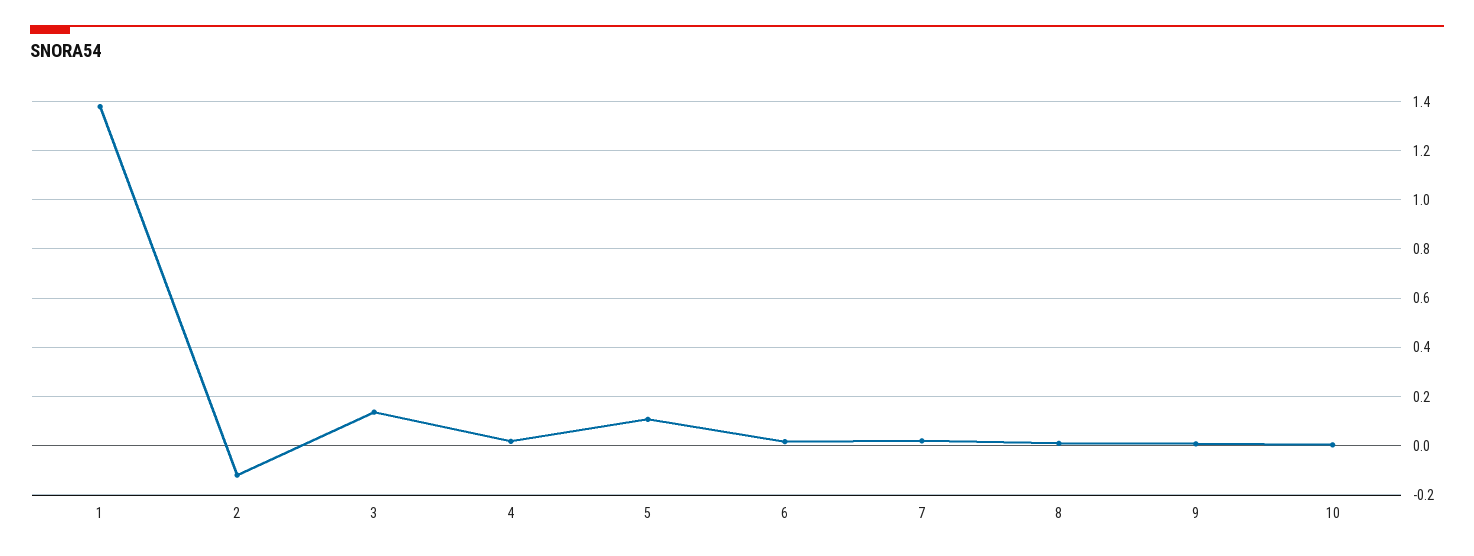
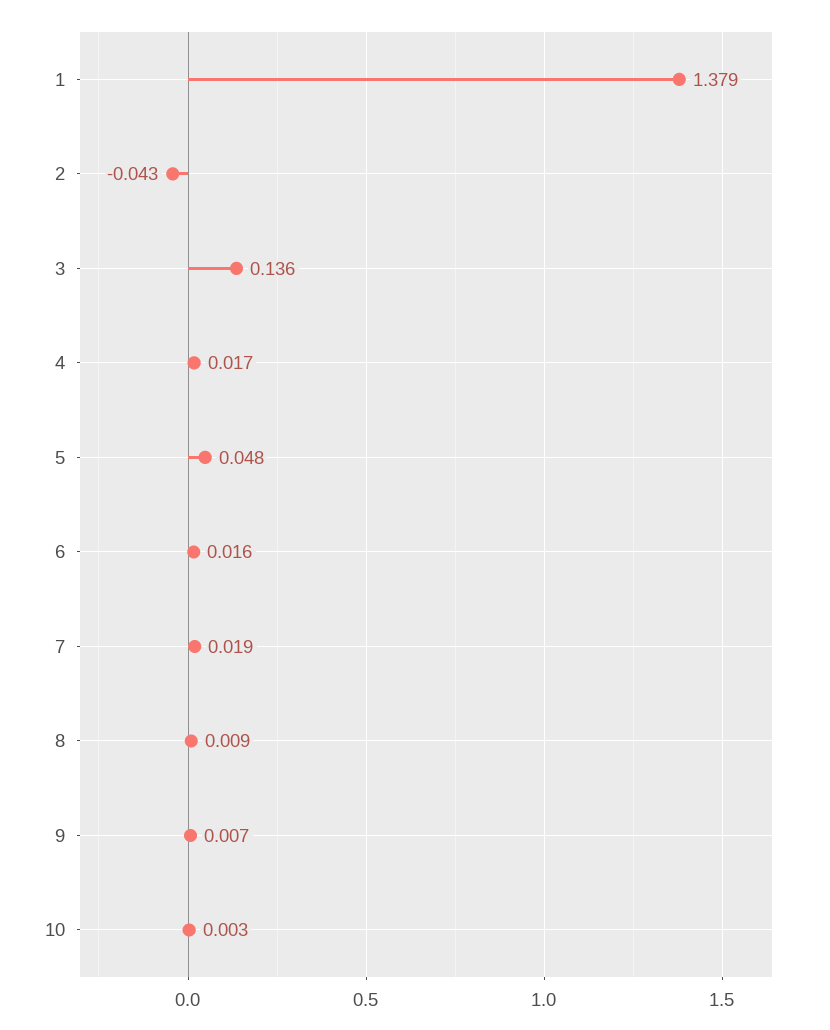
2: -0.125 -> -0.043
5: 0.1 -> 0.048

